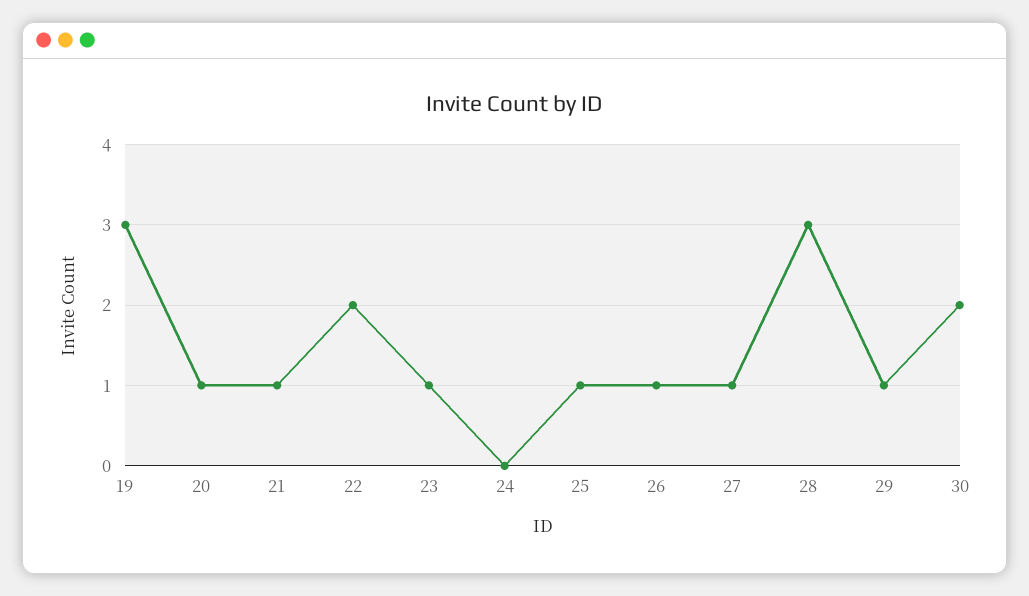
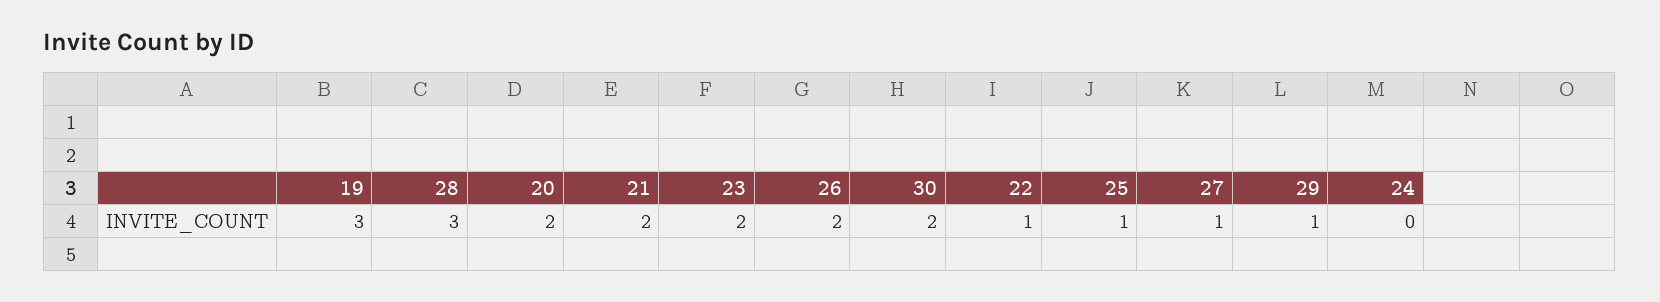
20: 1 -> 2
21: 1 -> 2
22: 2 -> 1
23: 1 -> 2
26: 1 -> 2

